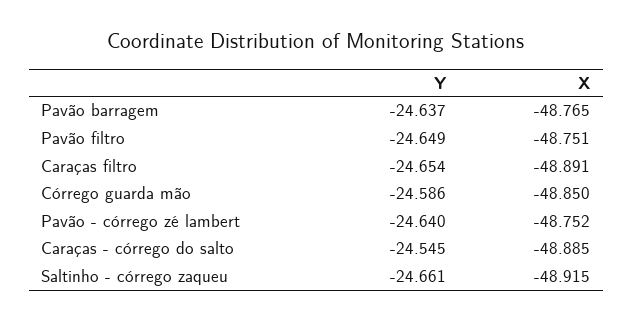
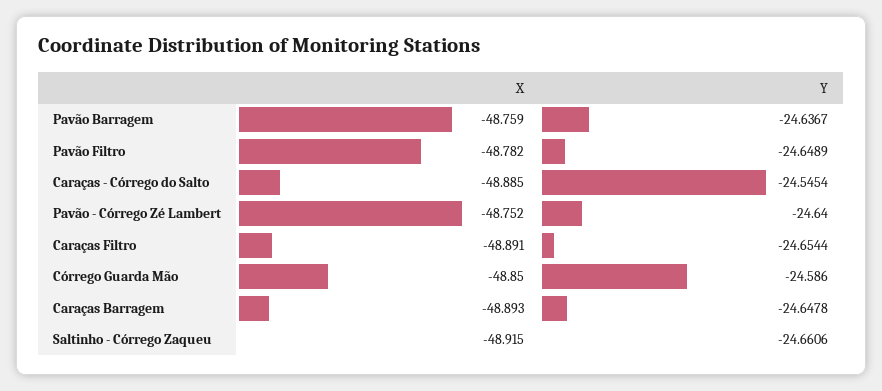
X, Pavão barragem: -48.765 -> -48.759
X, Pavão filtro: -48.751 -> -48.782
X, Caraças Barragem: none -> -48.893
Y, Caraças Barragem: none -> -24.6478

